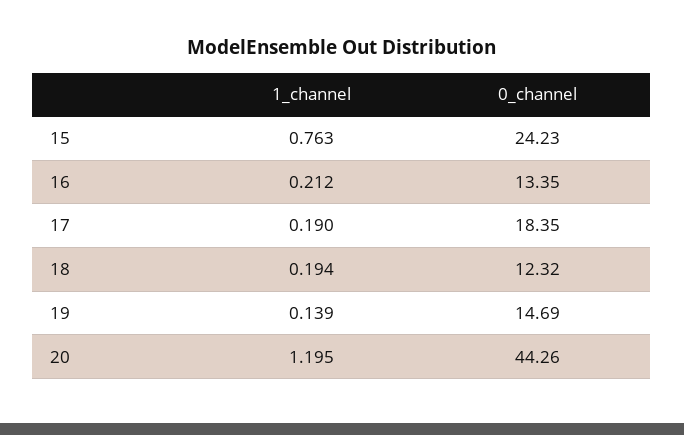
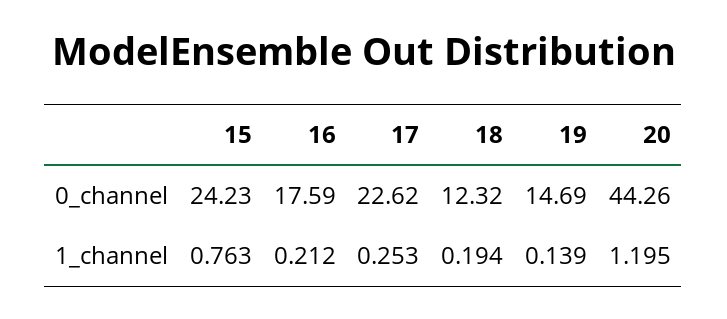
0_channel, 16: 13.35 -> 17.59
1_channel, 17: 0.19 -> 0.253
0_channel, 17: 18.35 -> 22.62

